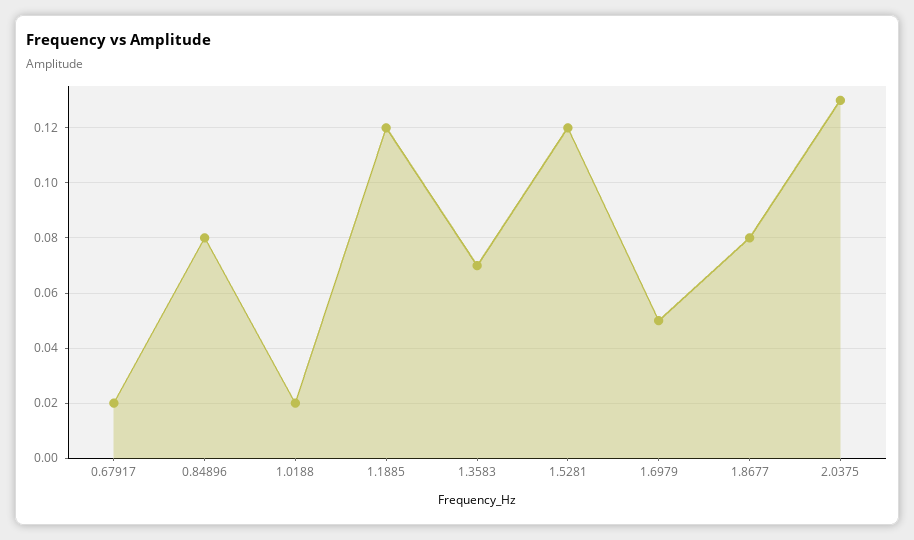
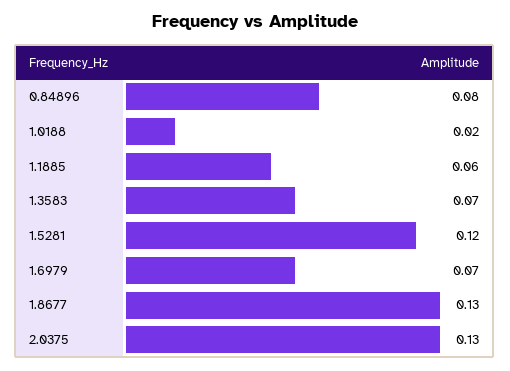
0.67917: 0.02 -> none
1.1885: 0.12 -> 0.06
1.6979: 0.05 -> 0.07
1.8677: 0.08 -> 0.13

